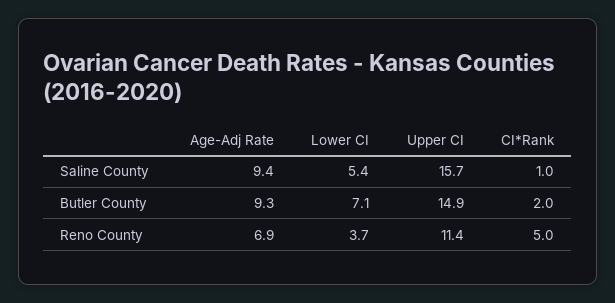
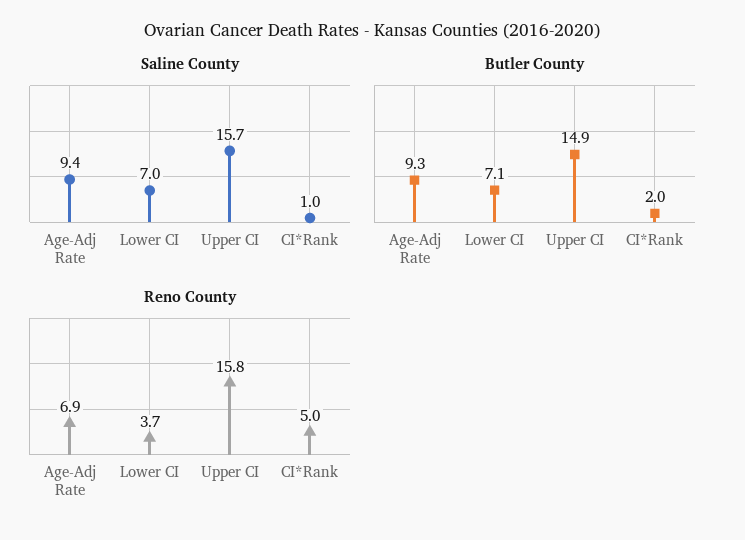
Saline County, Lower CI: 5.4 -> 7
Reno County, Upper CI: 11.4 -> 15.8

